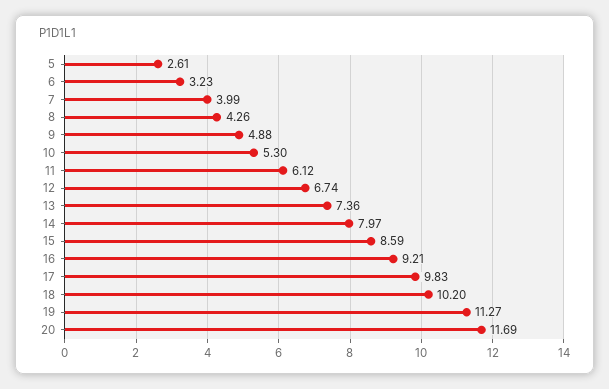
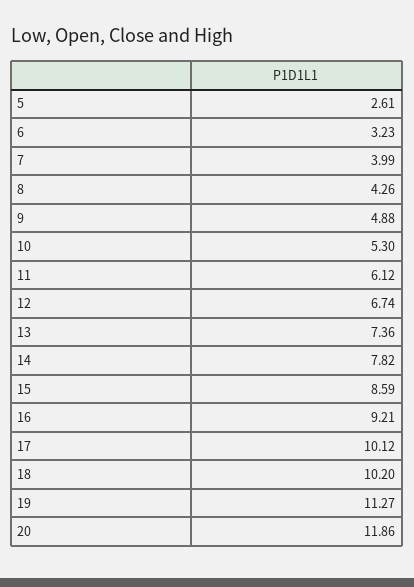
14: 7.97 -> 7.82
17: 9.83 -> 10.12
20: 11.69 -> 11.86

